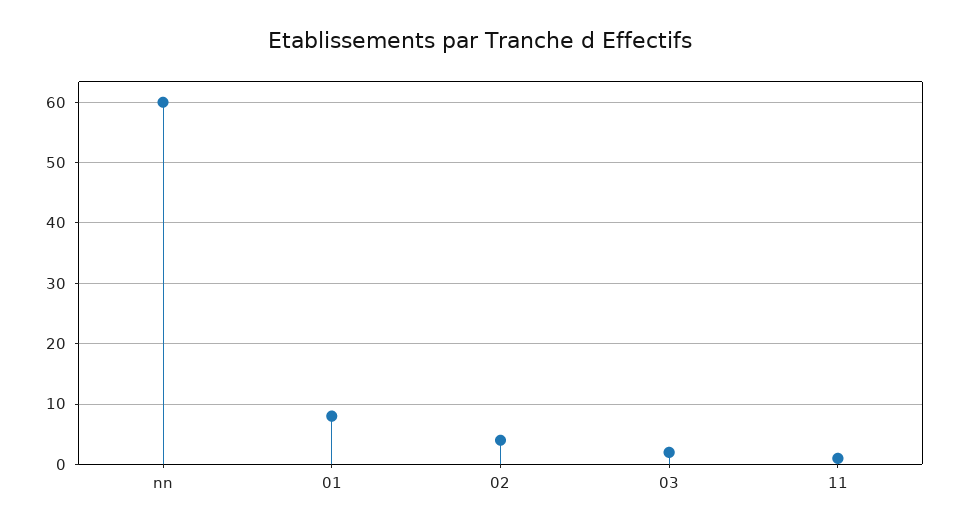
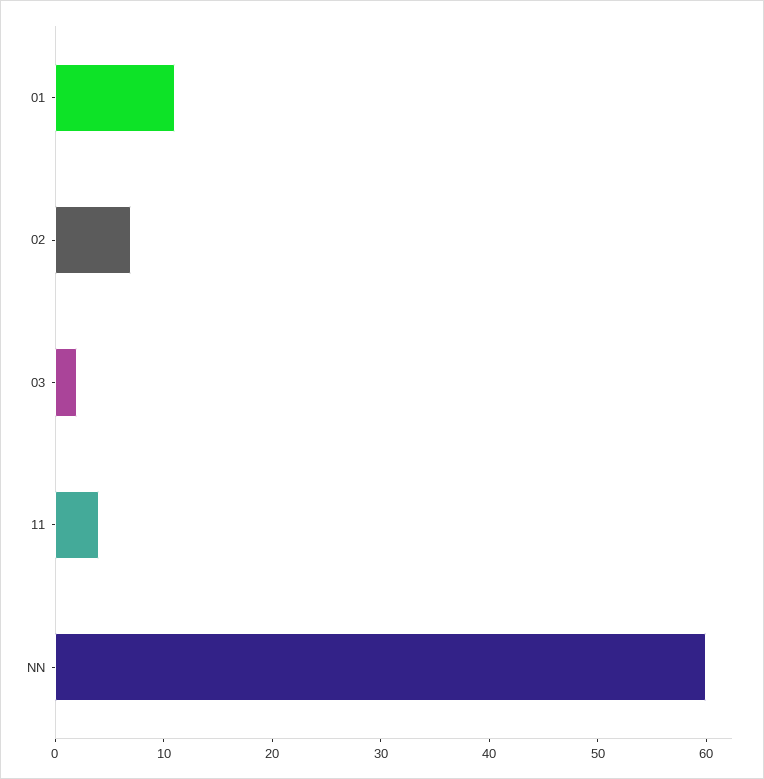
01: 8 -> 11
02: 4 -> 7
11: 1 -> 4

